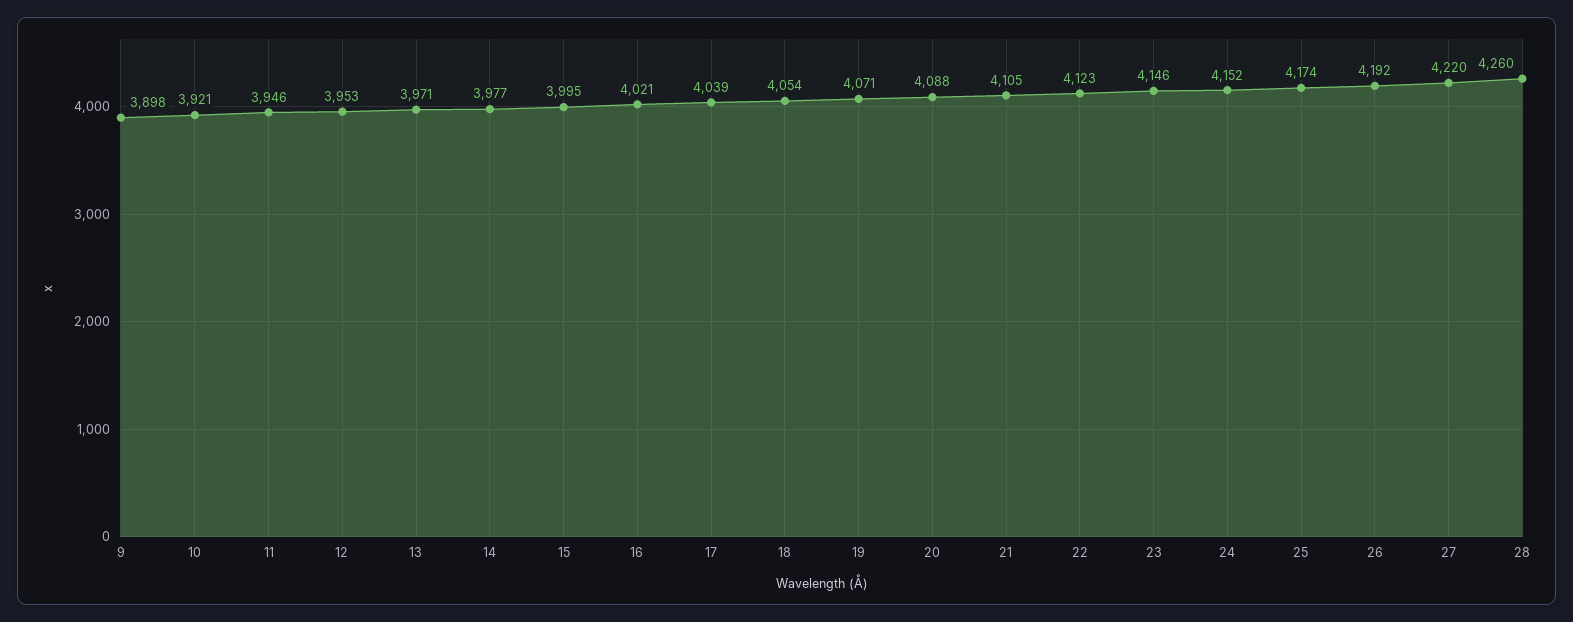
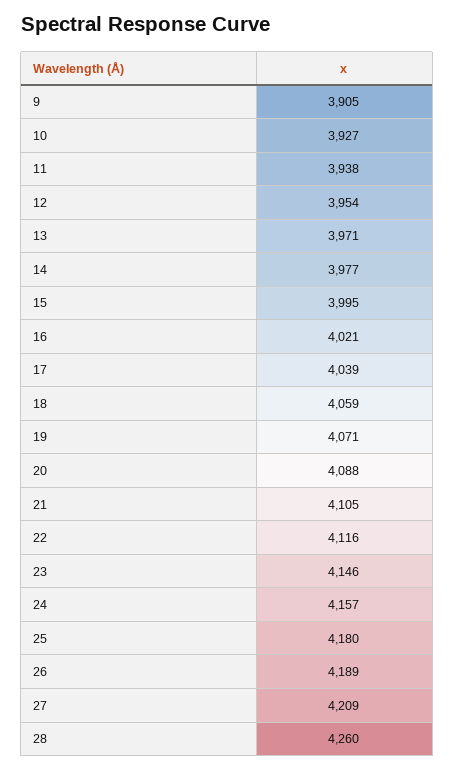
9: 3898 -> 3905
10: 3921 -> 3927
11: 3946 -> 3938
12: 3953 -> 3954
18: 4054 -> 4059
22: 4123 -> 4116
24: 4152 -> 4157
25: 4174 -> 4180
26: 4192 -> 4189
27: 4220 -> 4209

